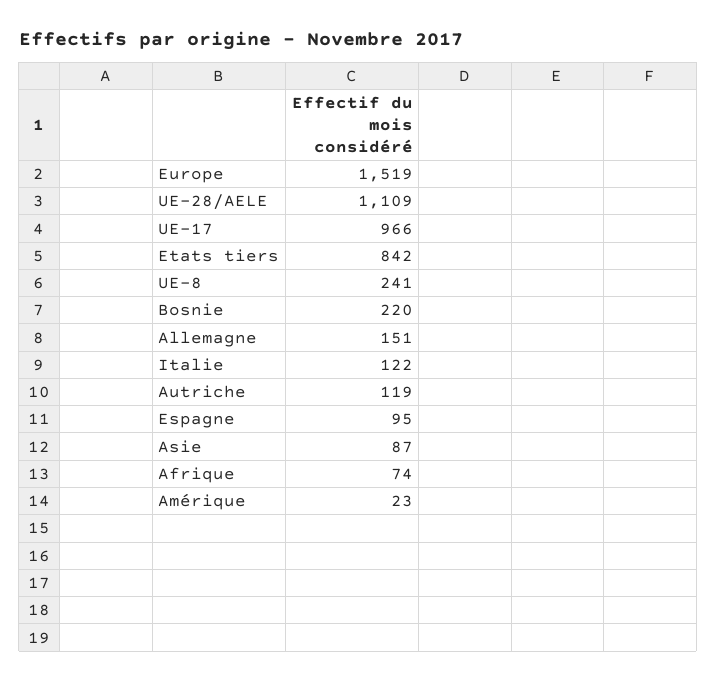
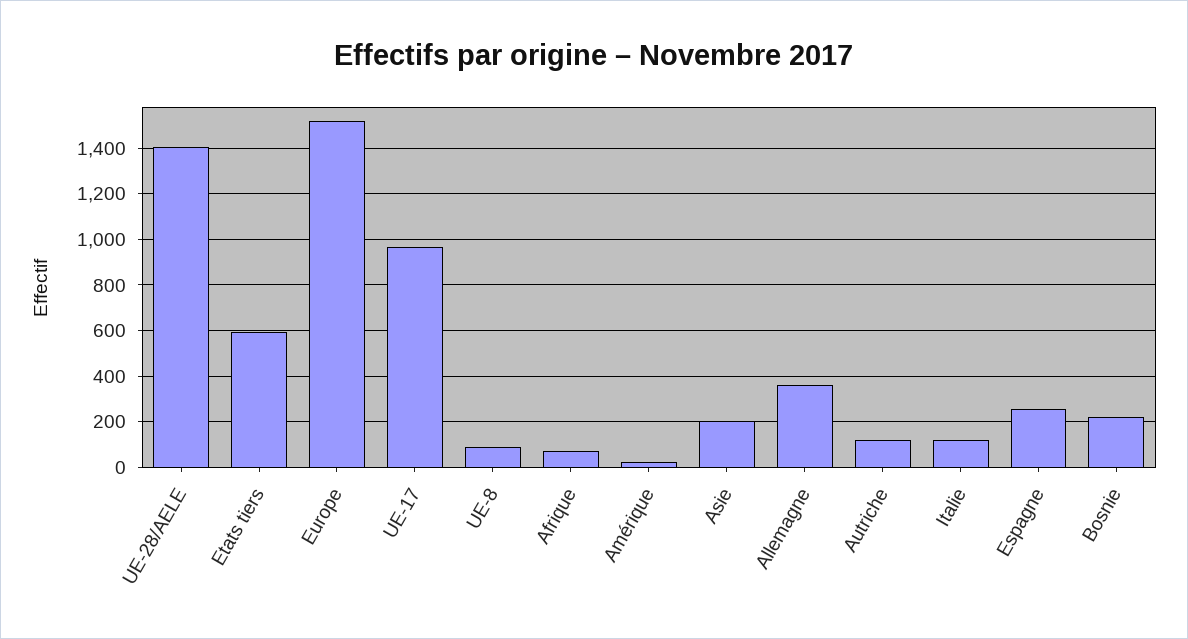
UE-28/AELE: 1109 -> 1400
Etats tiers: 842 -> 600
UE-8: 241 -> 100
Allemagne: 151 -> 350
Espagne: 95 -> 250
Asie: 87 -> 200

